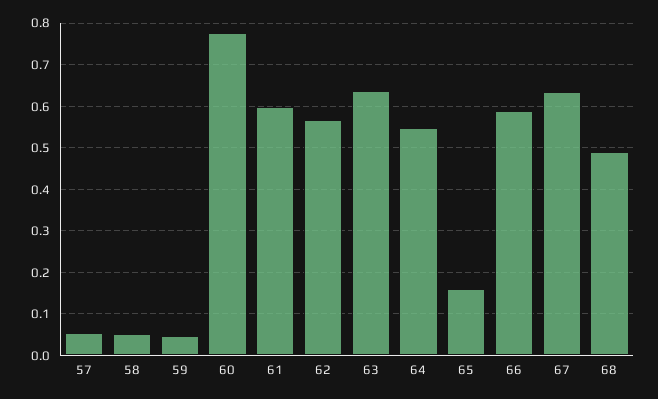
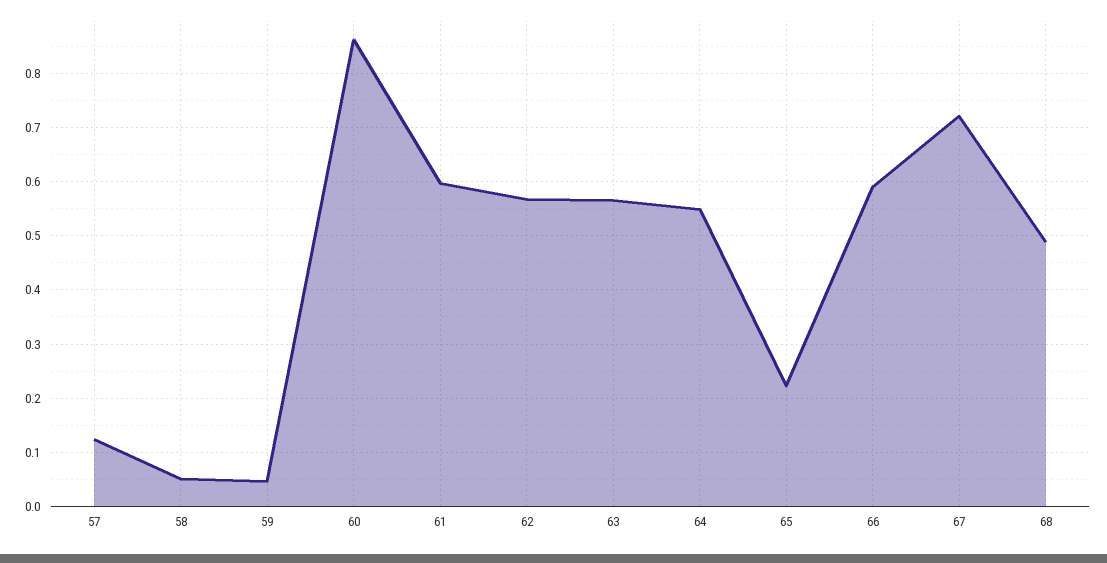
57: 0.06 -> 0.12
60: 0.78 -> 0.86
63: 0.64 -> 0.56
65: 0.16 -> 0.22
67: 0.64 -> 0.72

